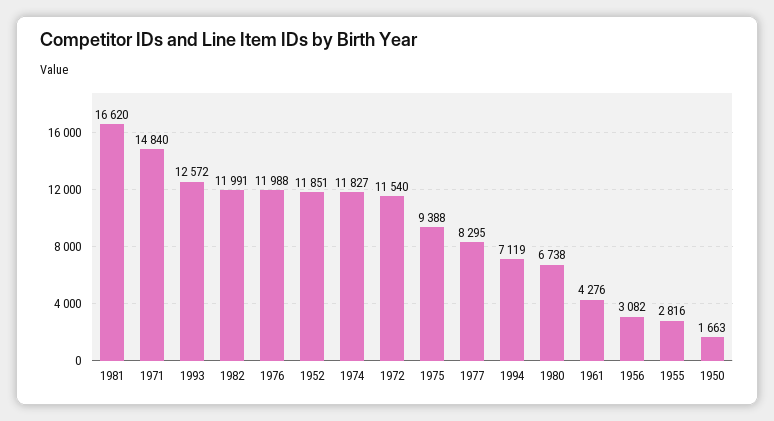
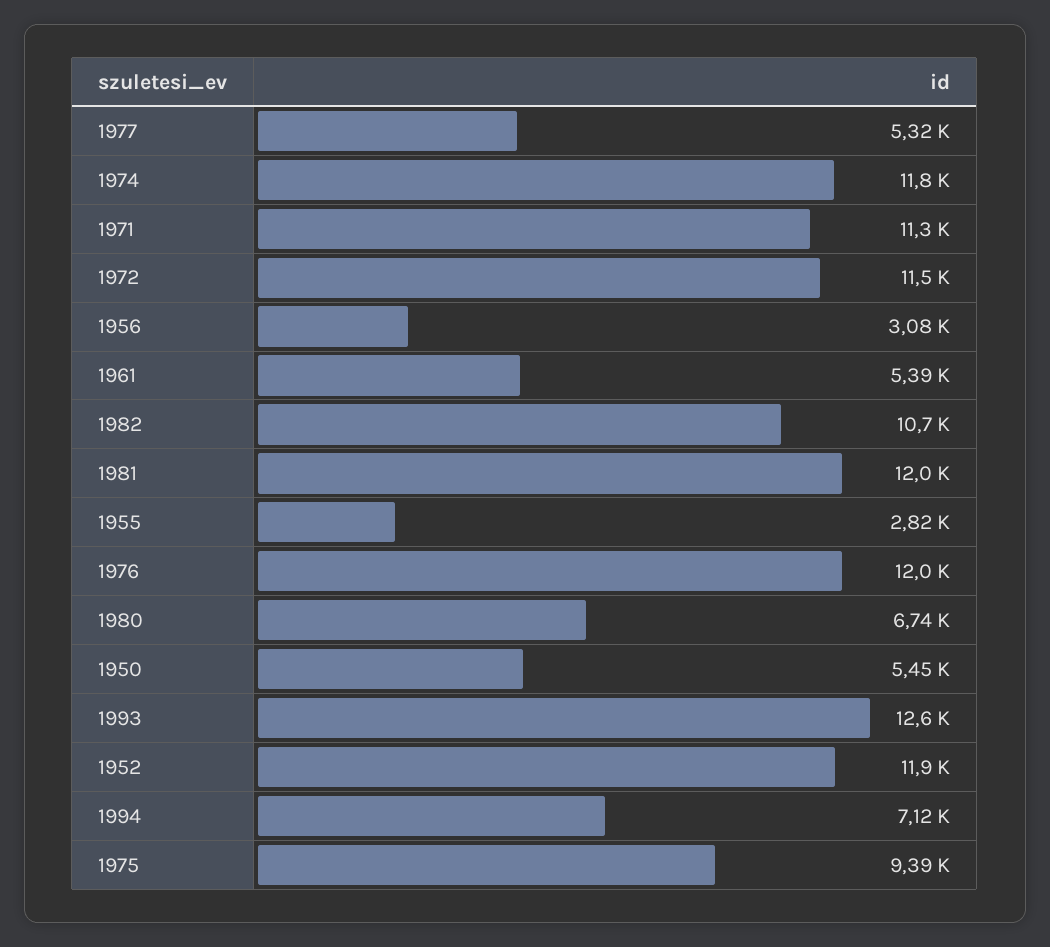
1981: 16620 -> 12000
1971: 14840 -> 11300
1982: 11991 -> 10700
1977: 8295 -> 5320
1961: 4276 -> 5390
1950: 1663 -> 5450

